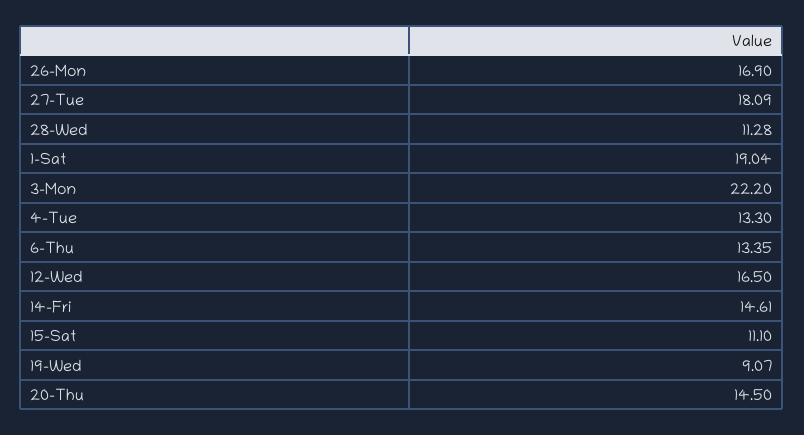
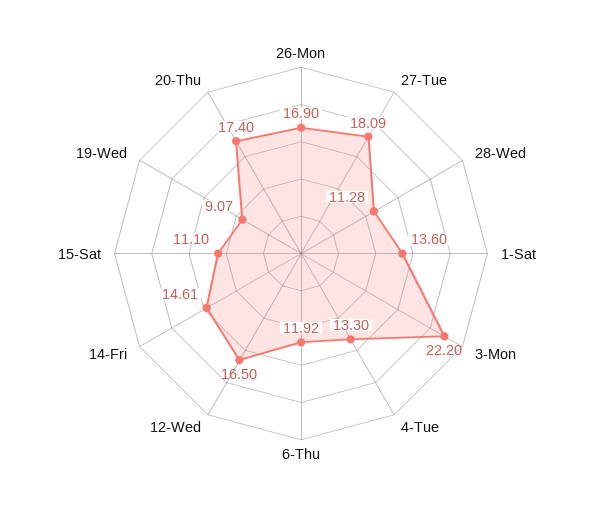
1-Sat: 19.04 -> 13.6
6-Thu: 13.35 -> 11.92
20-Thu: 14.5 -> 17.4

